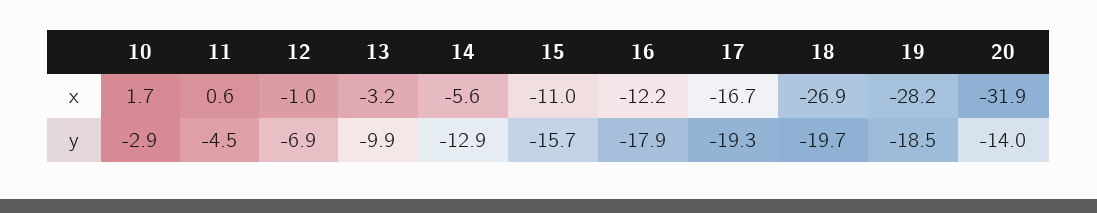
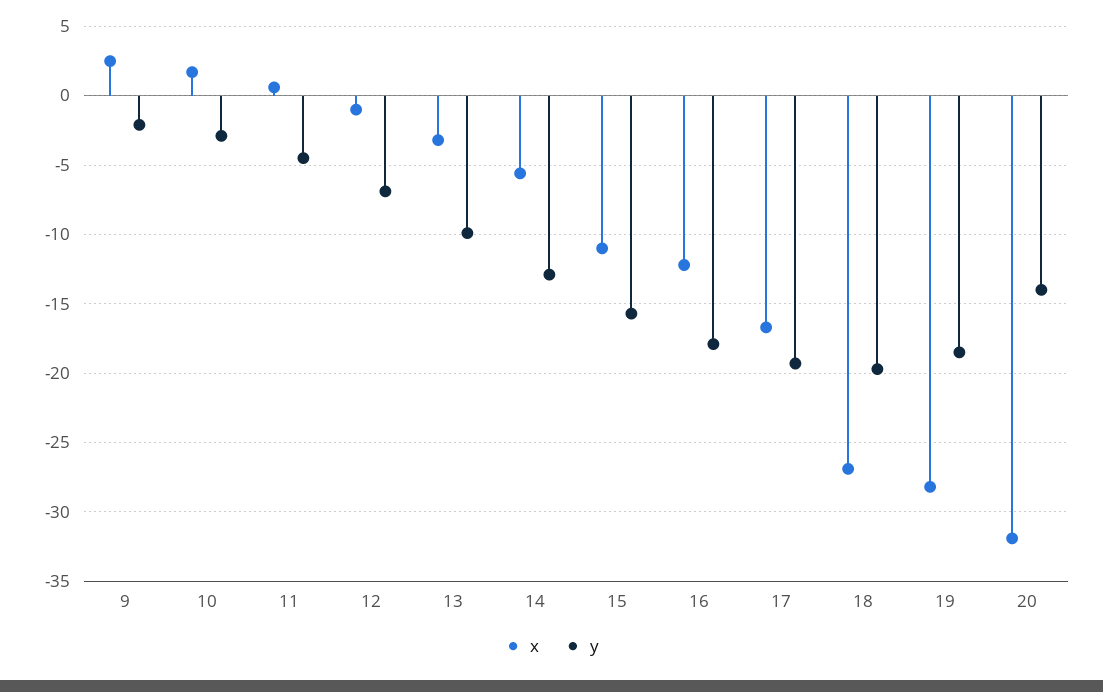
x, 9: none -> 2.5
y, 9: none -> -2

